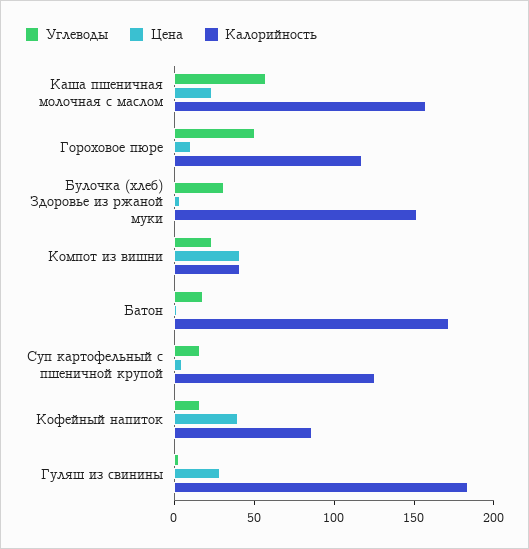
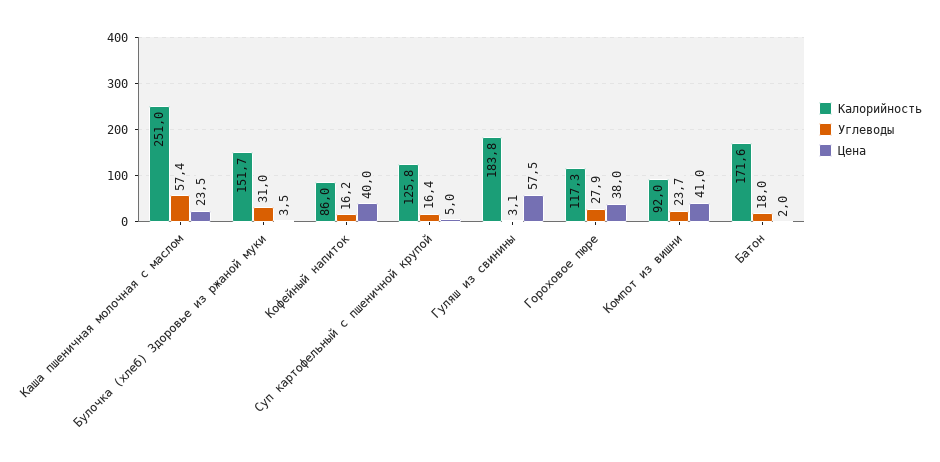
Калорийность, Каша пшеничная молочная с маслом: 160 -> 251
Углеводы, Гороховое пюре: 50 -> 27.9
Цена, Гороховое пюре: 10 -> 38
Калорийность, Компот из вишни: 40 -> 92
Цена, Гуляш из свинины: 30 -> 57.5

